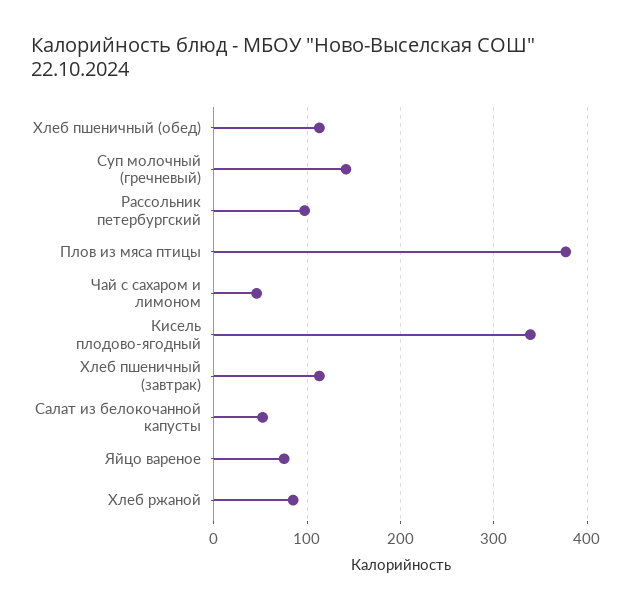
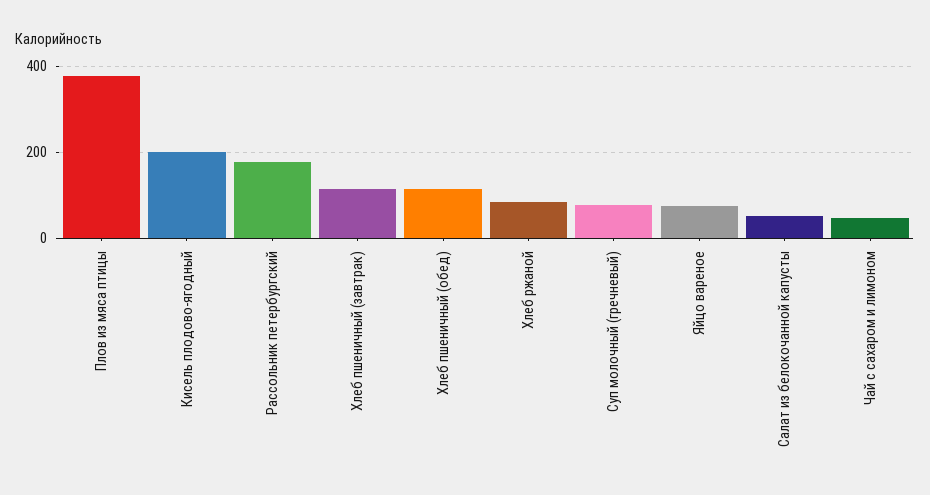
Суп молочный (гречневый): 140 -> 80
Рассольник петербургский: 100 -> 180
Кисель плодово-ягодный: 340 -> 200

